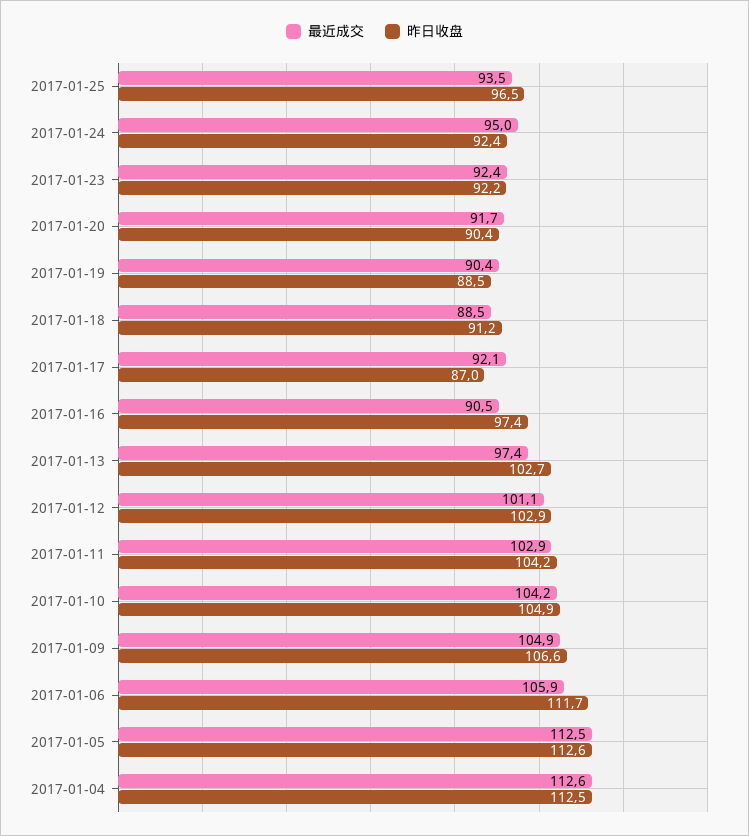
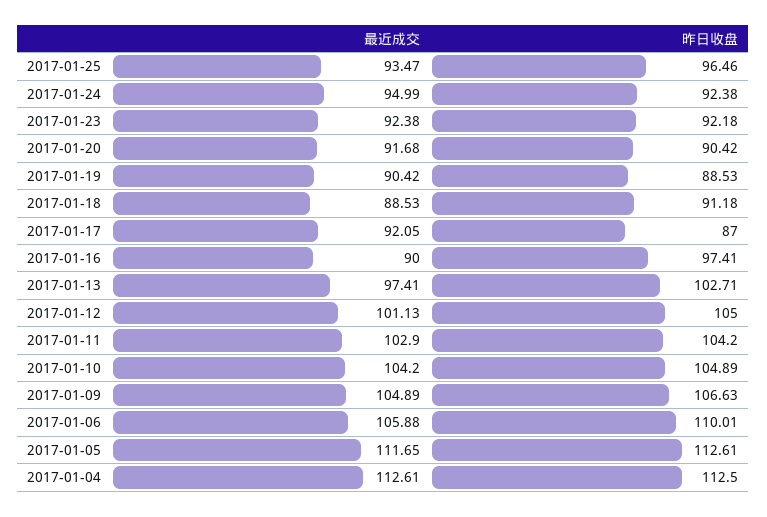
最近成交, 2017-01-16: 90.5 -> 90
昨日收盘, 2017-01-12: 102.9 -> 105
昨日收盘, 2017-01-06: 111.7 -> 110.01
最近成交, 2017-01-05: 112.5 -> 111.65

